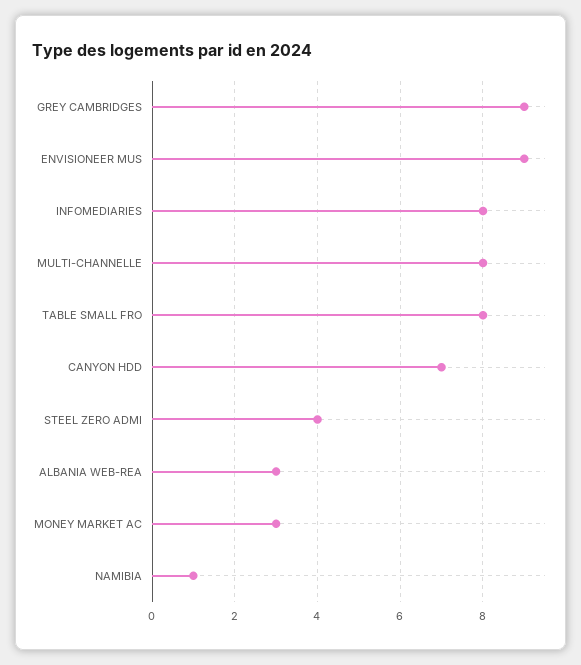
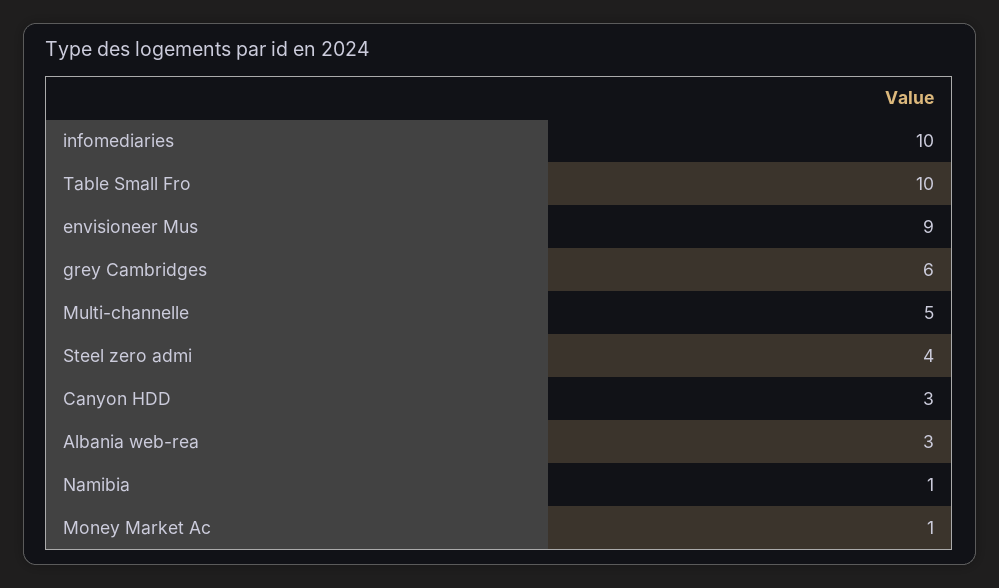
GREY CAMBRIDGES: 9 -> 6
INFOMEDIARIES: 8 -> 10
MULTI-CHANNELLE: 8 -> 5
TABLE SMALL FRO: 8 -> 10
CANYON HDD: 7 -> 3
MONEY MARKET AC: 3 -> 1

